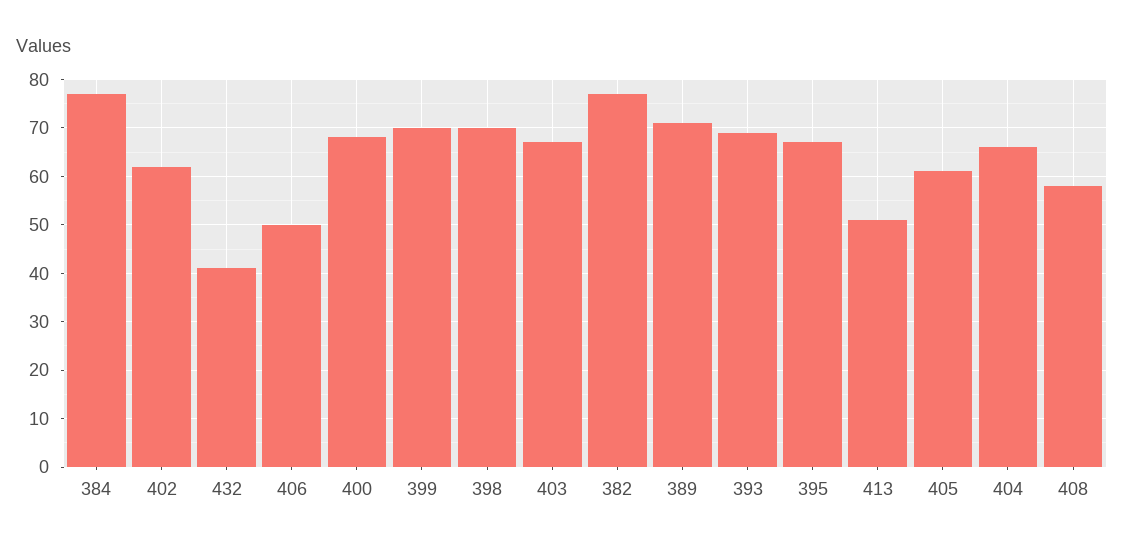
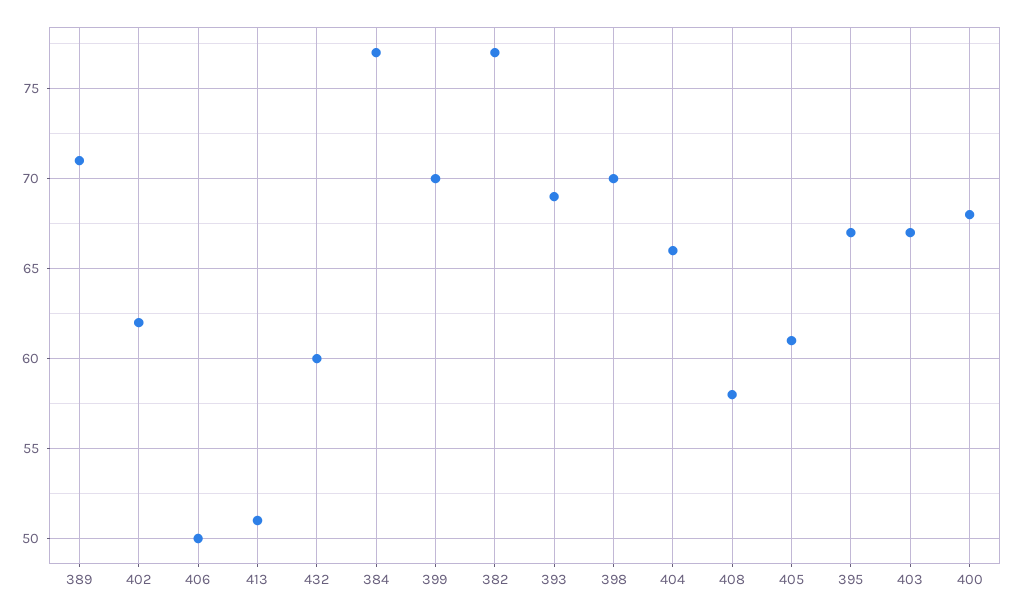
432: 40 -> 60

